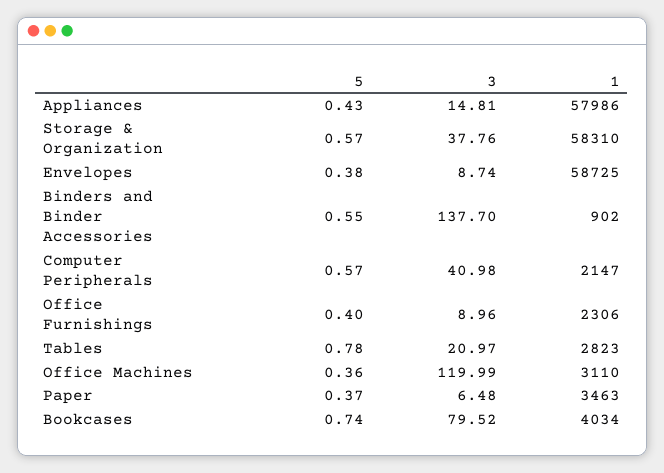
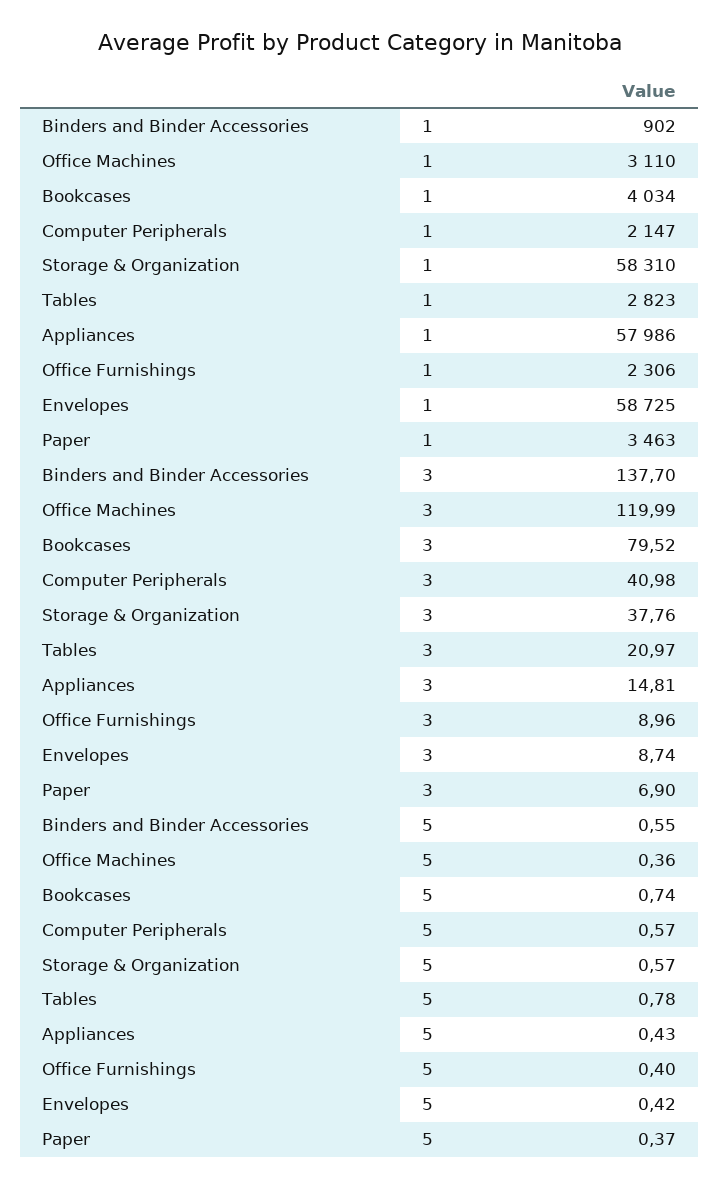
5, Envelopes: 0.38 -> 0.42
3, Paper: 6.48 -> 6.9

